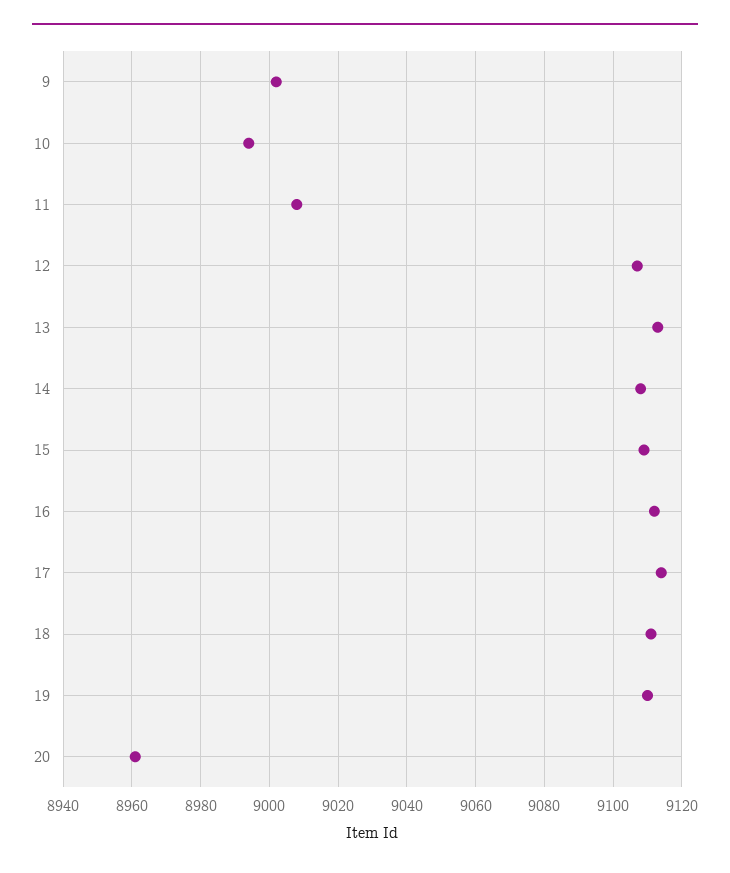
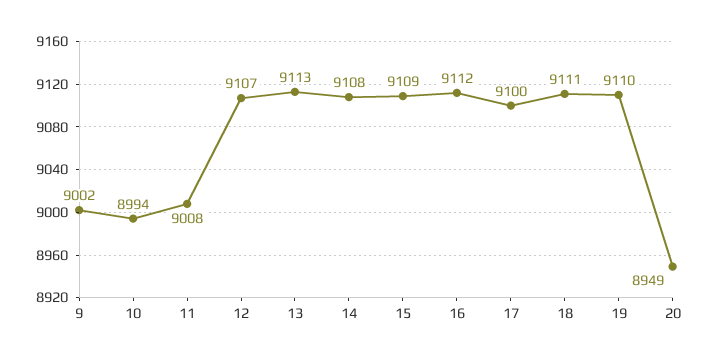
17: 9115 -> 9100
20: 8960 -> 8949

